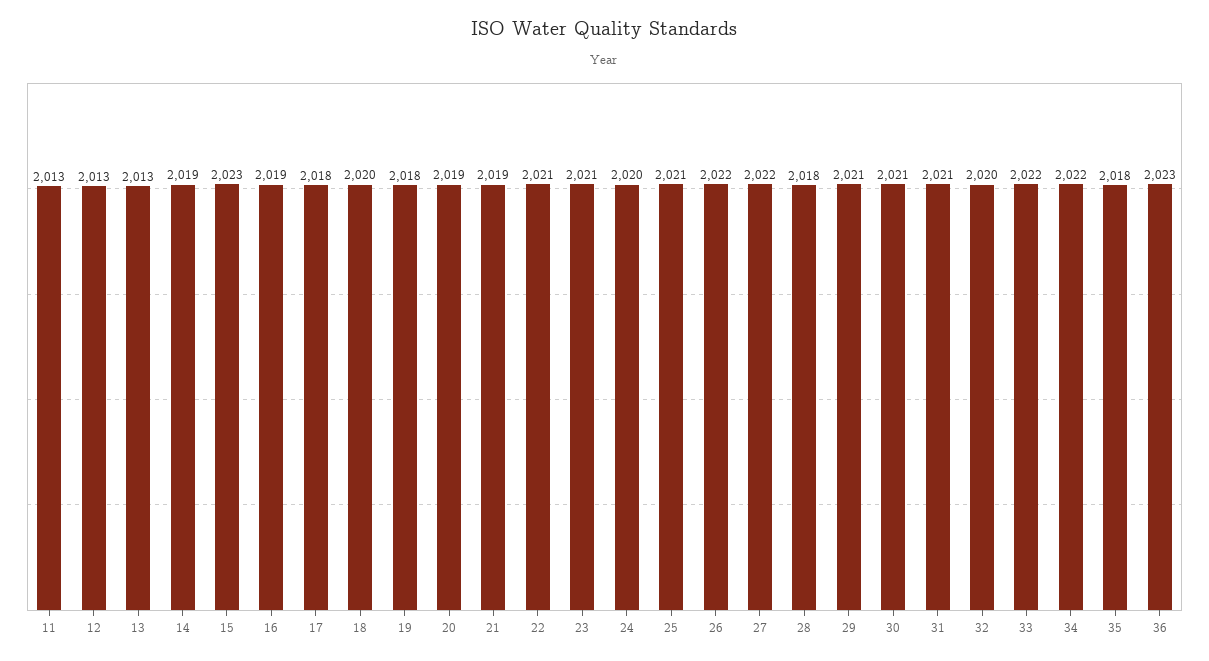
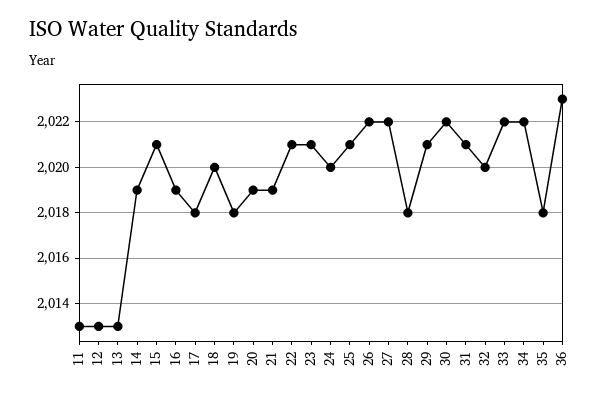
15: 2023 -> 2021
30: 2021 -> 2022

